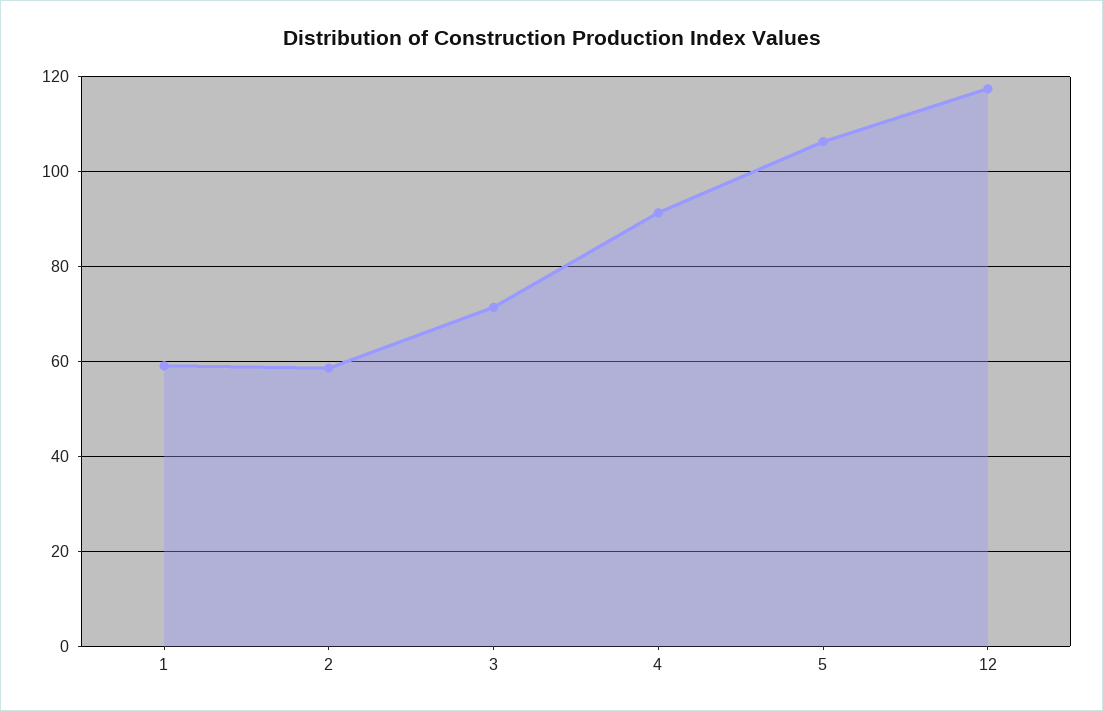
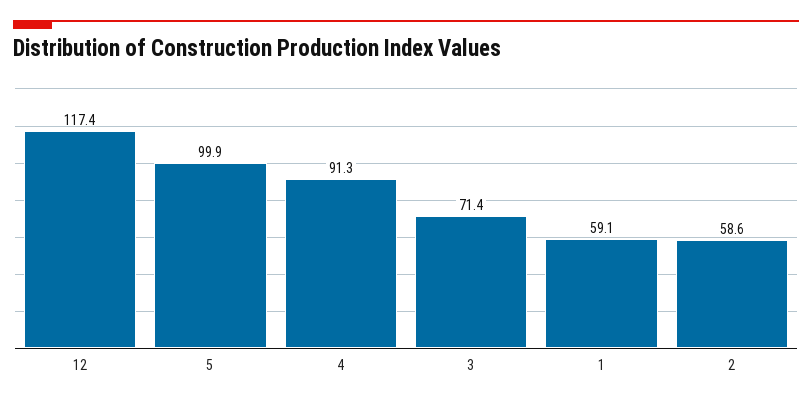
5: 106 -> 99.9

